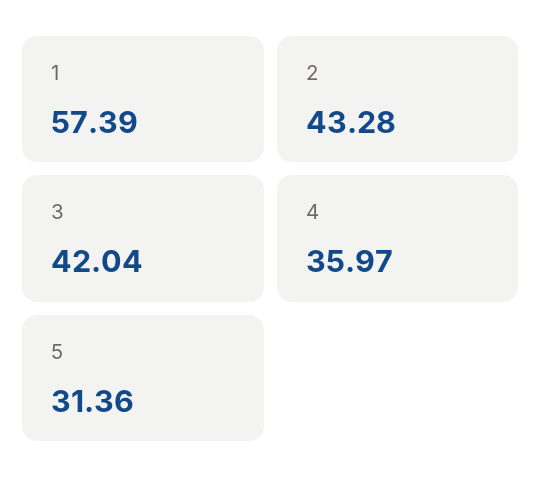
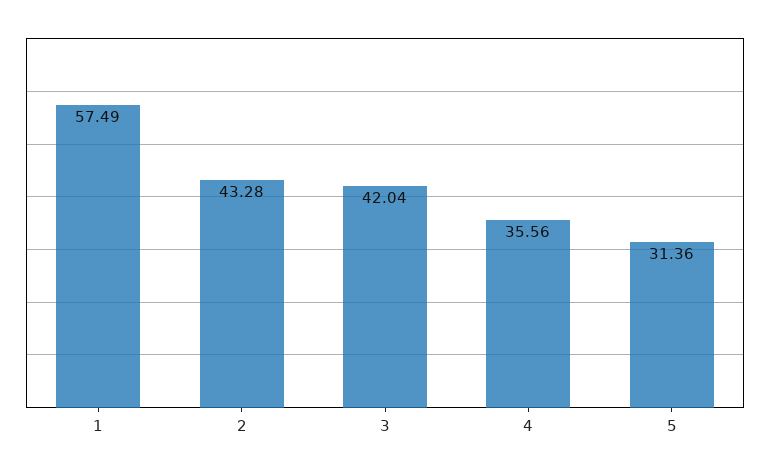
1: 57.39 -> 57.49
4: 35.97 -> 35.56

